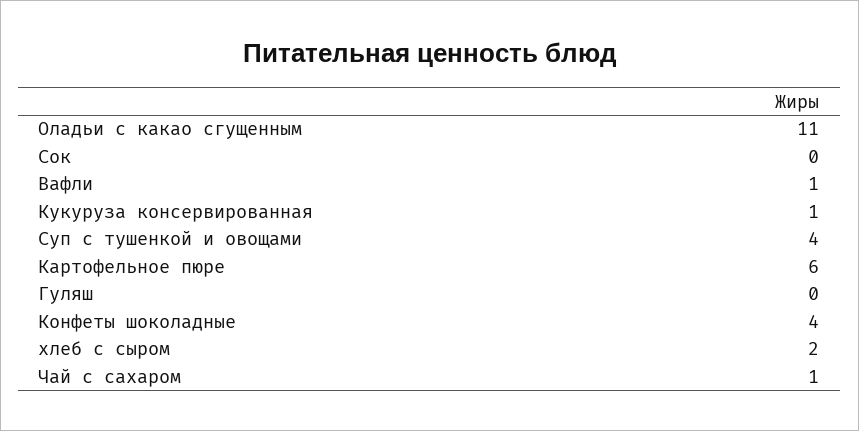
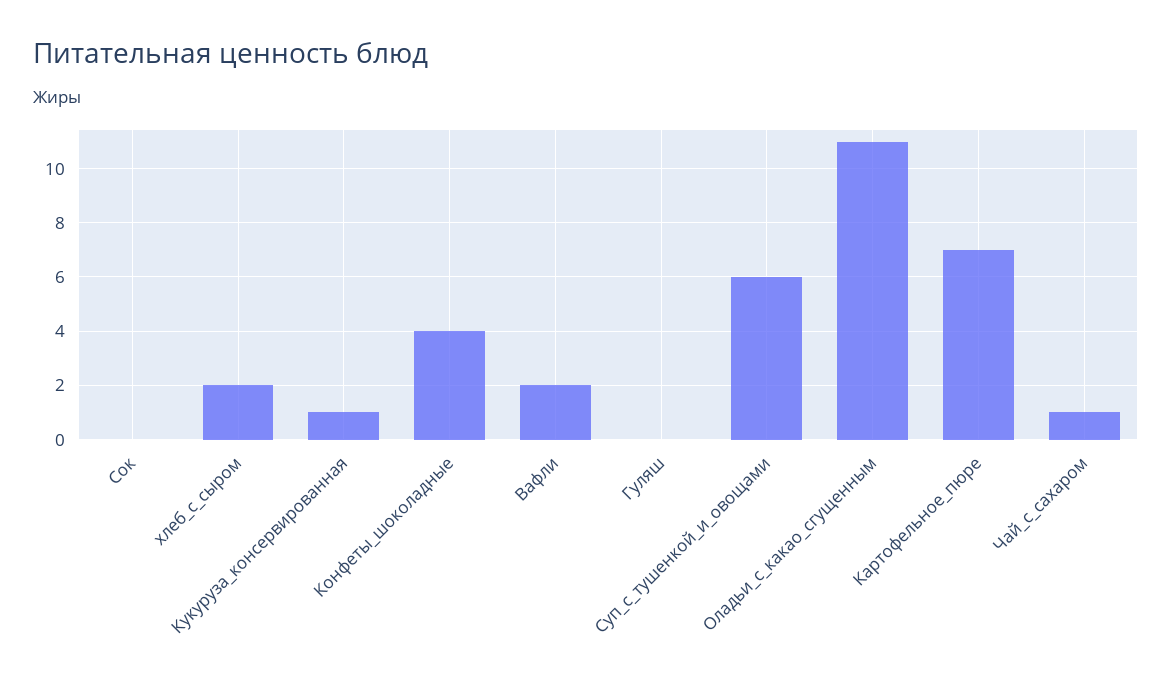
Вафли: 1 -> 2
Суп с тушенкой и овощами: 4 -> 6
Картофельное пюре: 6 -> 7

